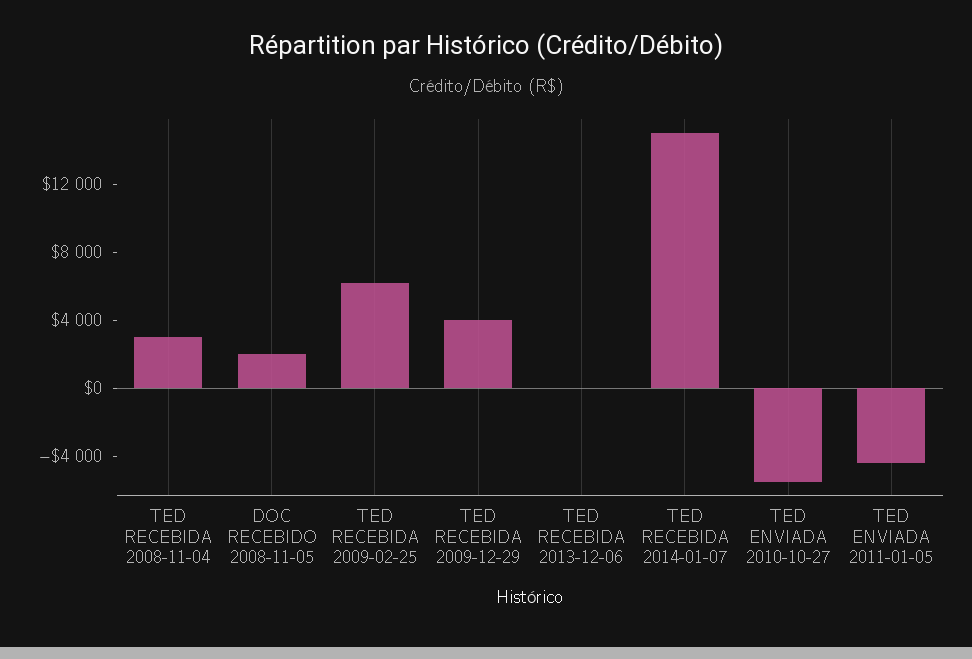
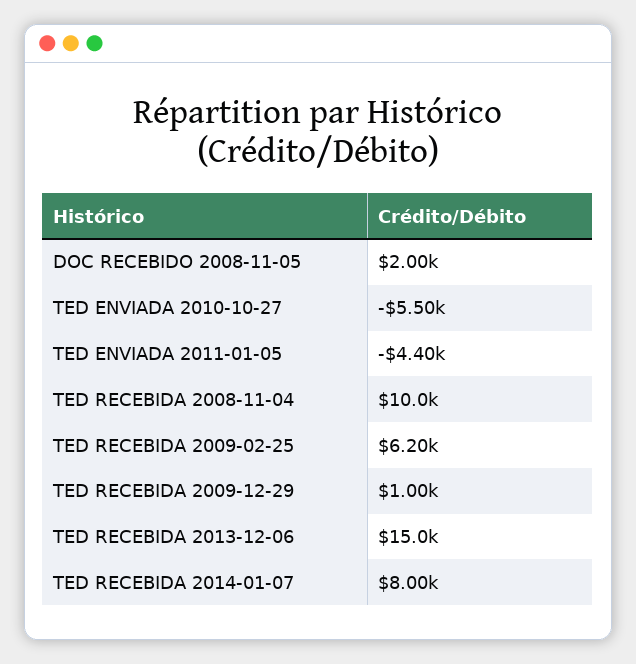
TED RECEBIDA 2008-11-04: 3000 -> 10000
TED RECEBIDA 2009-12-29: 4000 -> 1000
TED RECEBIDA 2013-12-06: 0 -> 15000
TED RECEBIDA 2014-01-07: 15000 -> 8000

